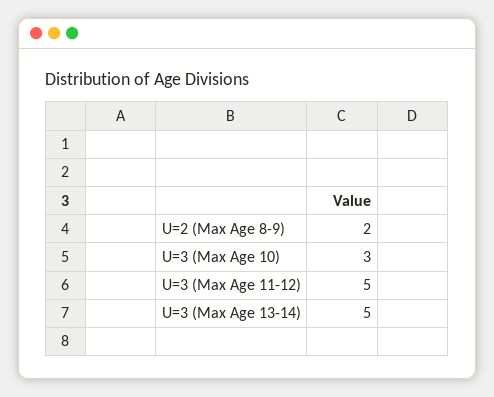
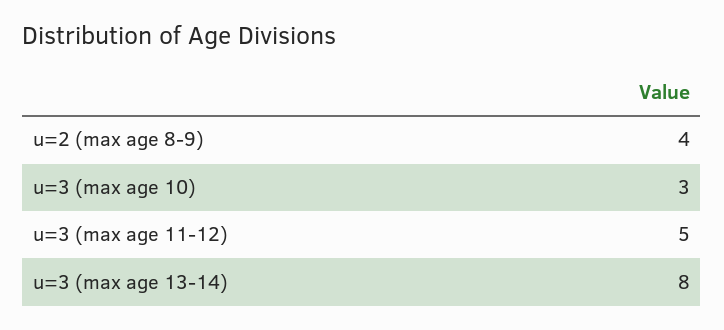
U=2 (Max Age 8-9): 2 -> 4
U=3 (Max Age 13-14): 5 -> 8

